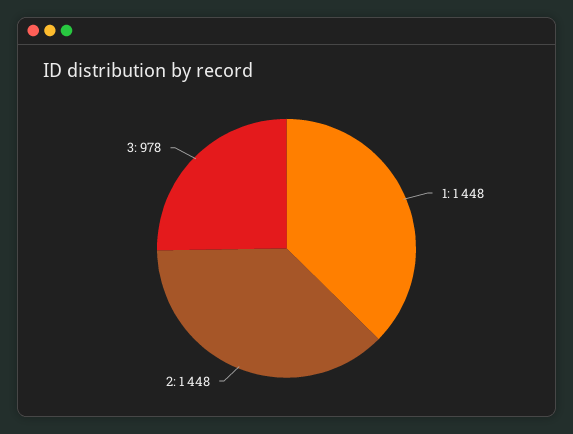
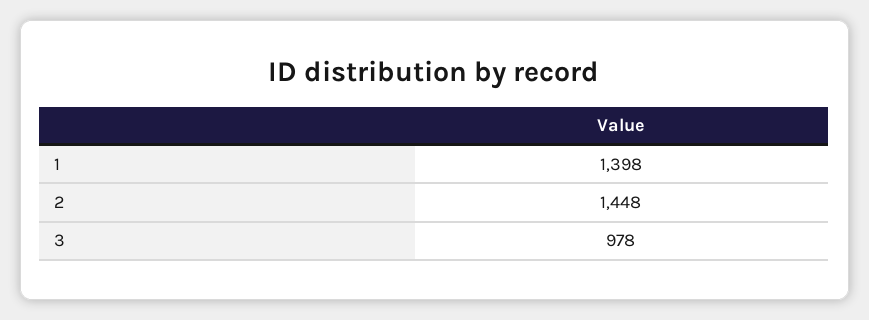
1: 1448 -> 1398

